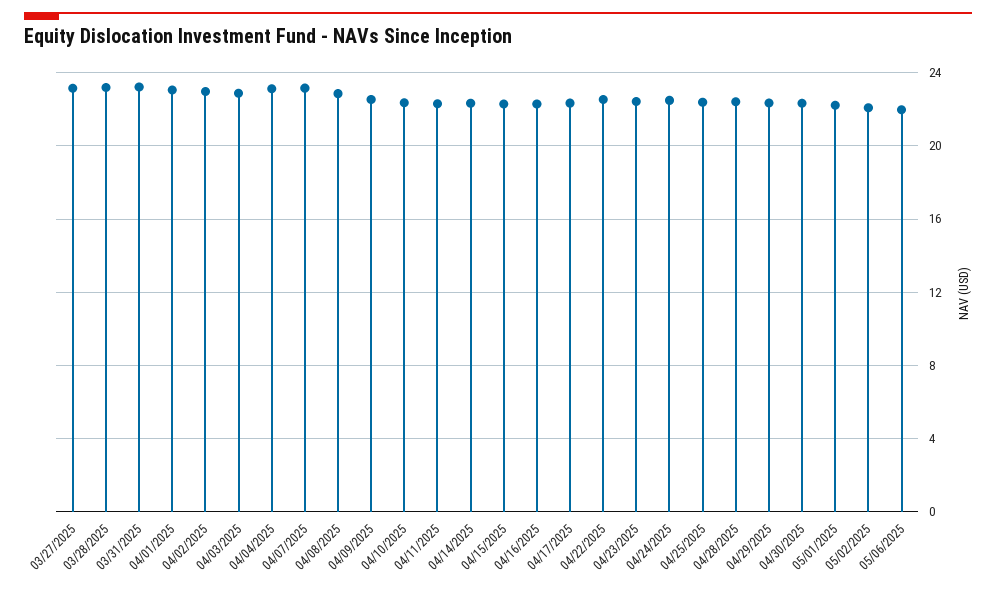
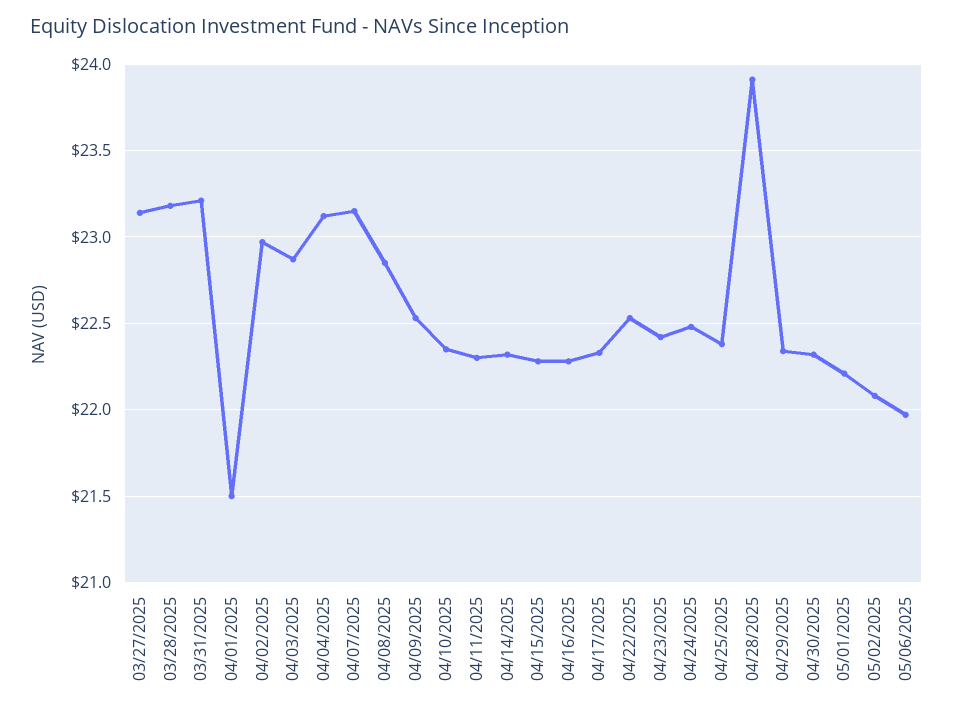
04/01/2025: 23 -> 21.5
04/28/2025: 22.5 -> 23.9

